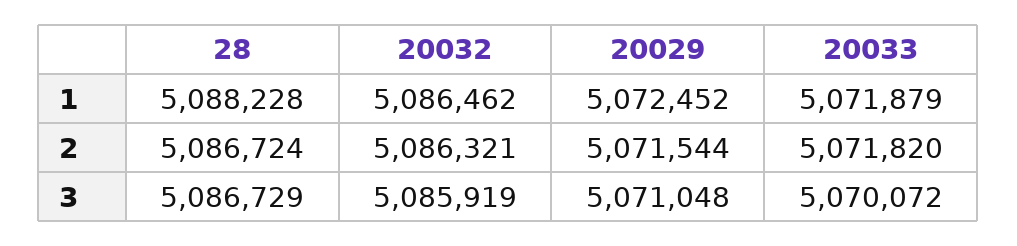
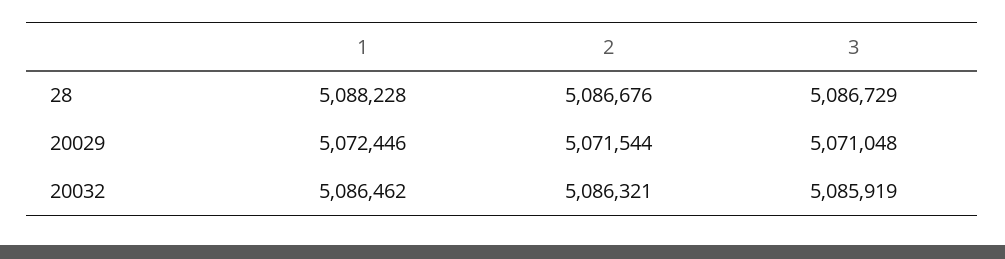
20029, 1: 5072452 -> 5072446
20033, 1: 5071879 -> none
28, 2: 5086724 -> 5086676
20033, 2: 5071820 -> none
20033, 3: 5070072 -> none

